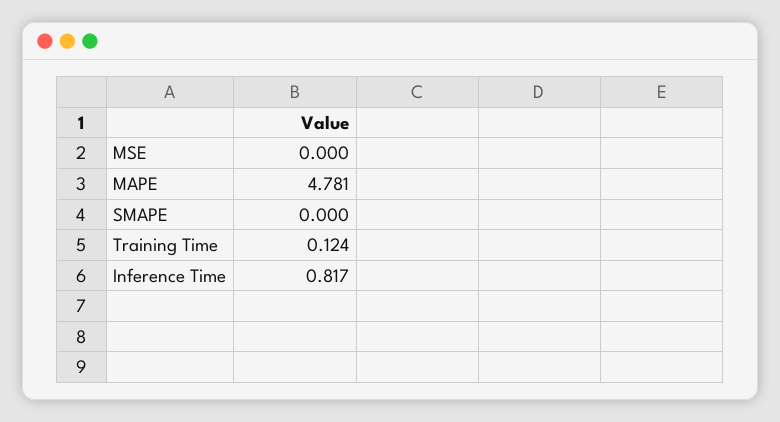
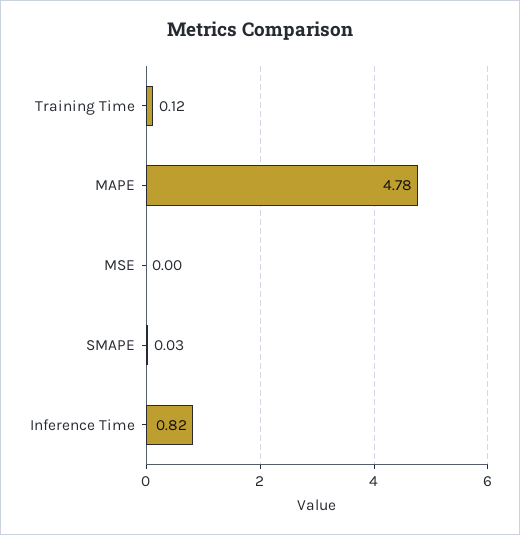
SMAPE: 0 -> 0.03

